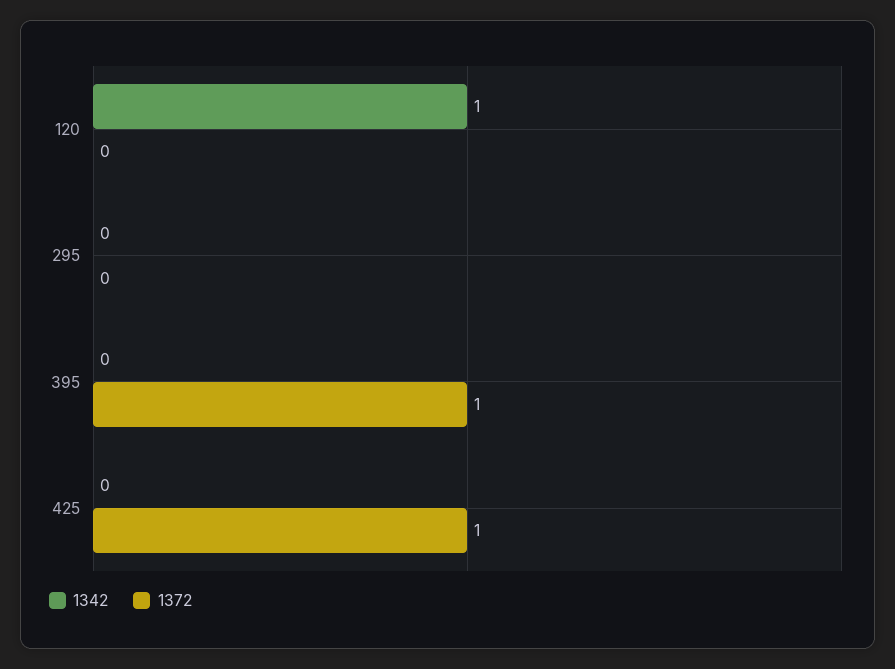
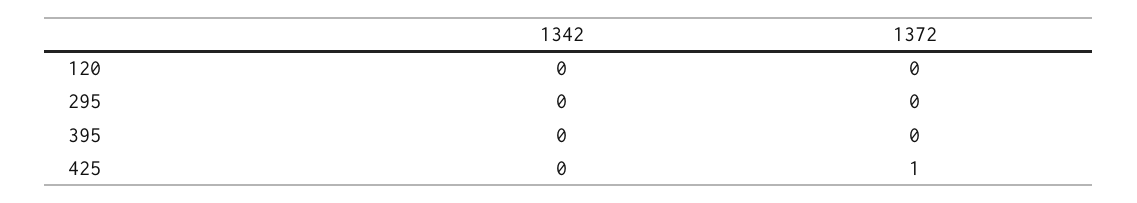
1342, 120: 1 -> 0
1372, 395: 1 -> 0

